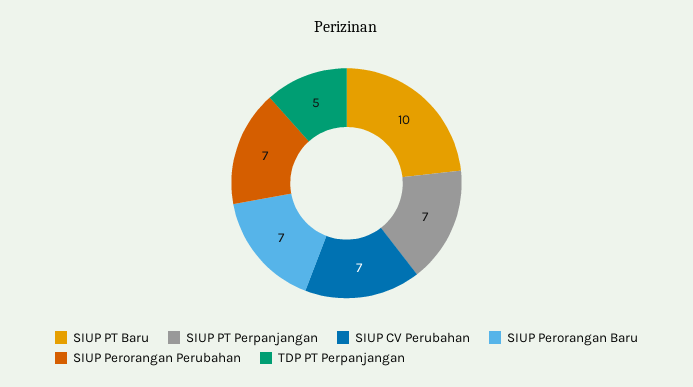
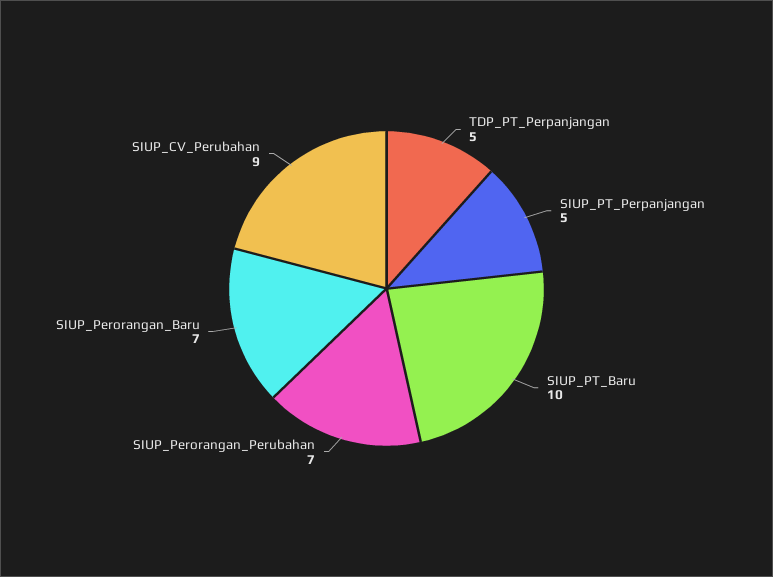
SIUP PT Perpanjangan: 7 -> 5
SIUP CV Perubahan: 7 -> 9

